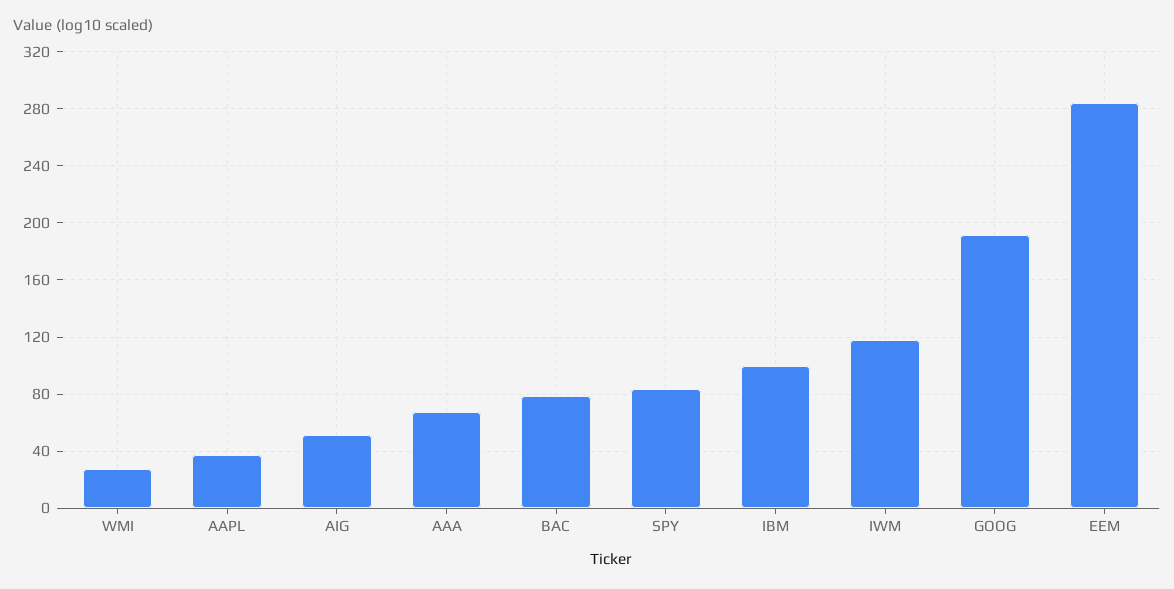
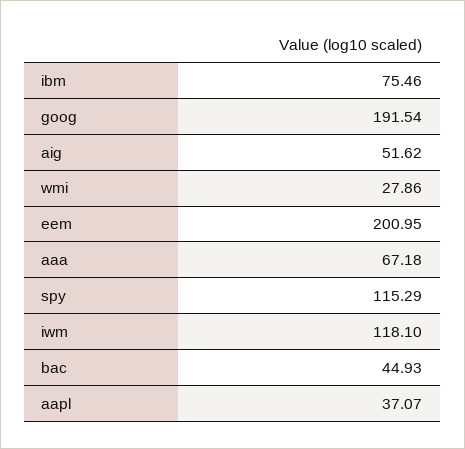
BAC: 80 -> 44.93
SPY: 85 -> 115.29
IBM: 100 -> 75.46
EEM: 285 -> 200.95

